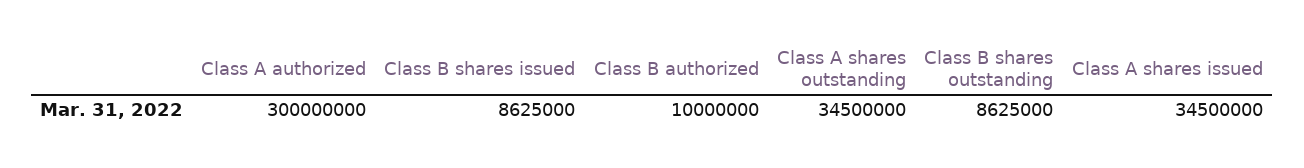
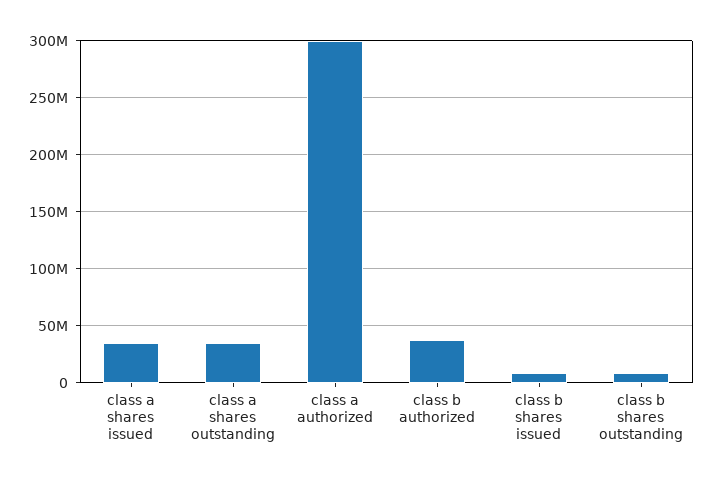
Class B authorized: 10000000 -> 40000000

